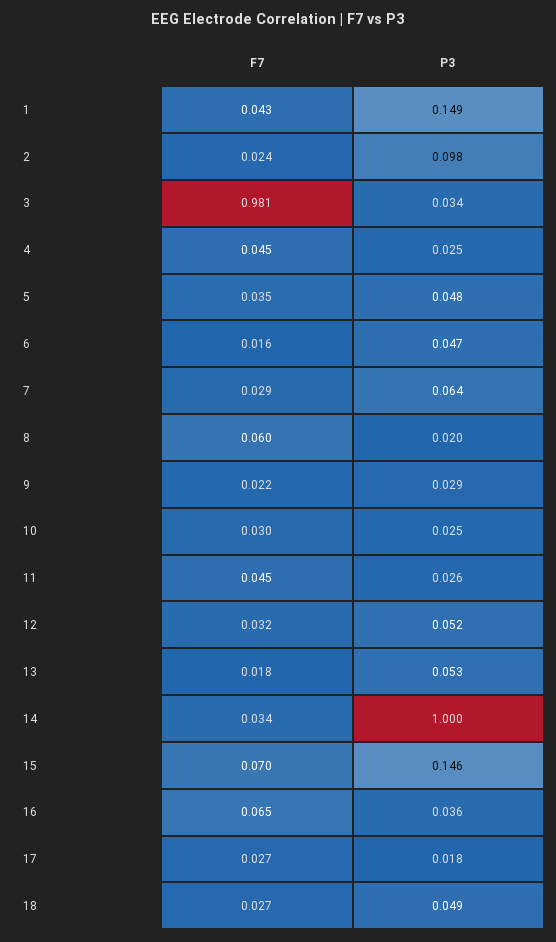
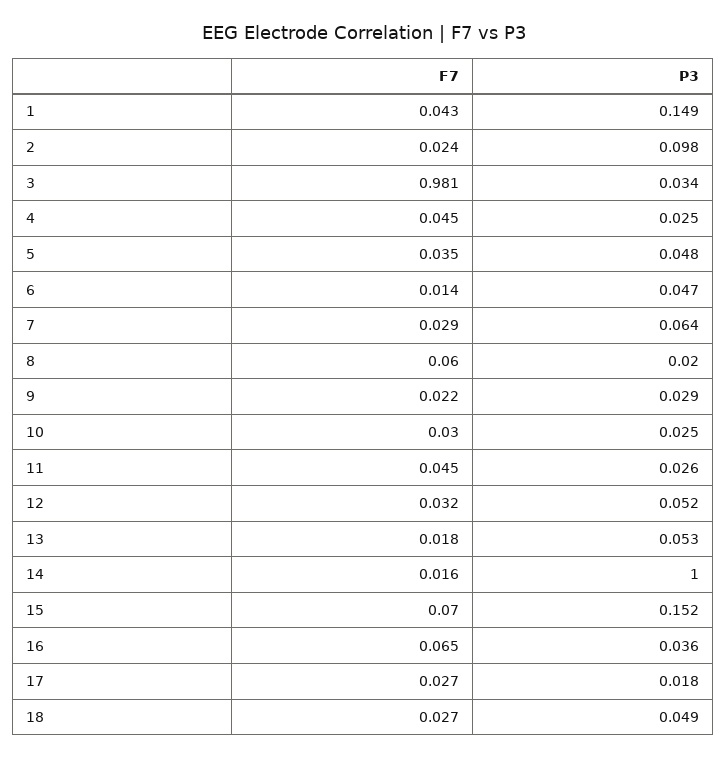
F7, 6: 0.016 -> 0.014
F7, 14: 0.034 -> 0.016
P3, 15: 0.146 -> 0.152

